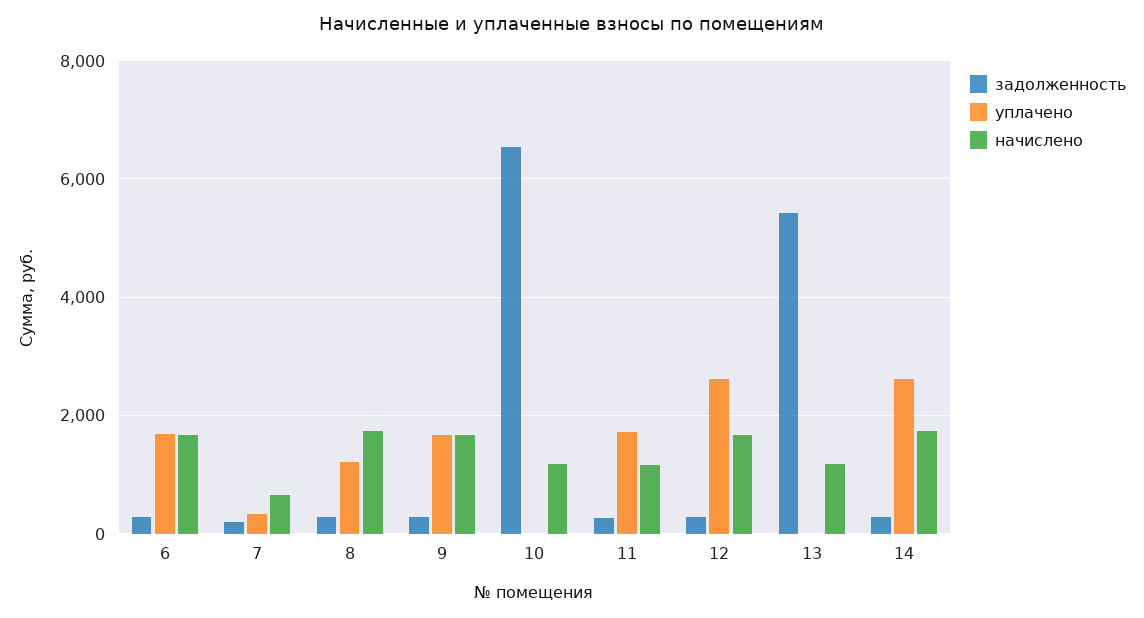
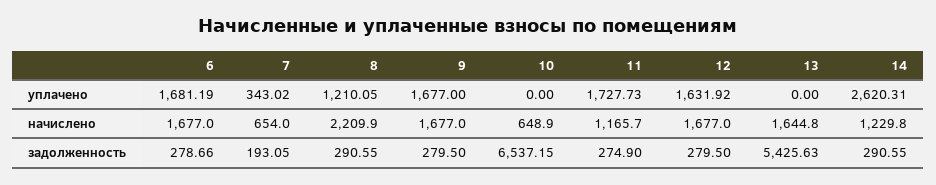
начислено, 8: 1800 -> 2209.9
начислено, 10: 1200 -> 648.9
уплачено, 12: 2600 -> 1631.92
начислено, 13: 1200 -> 1644.8
начислено, 14: 1800 -> 1229.8

